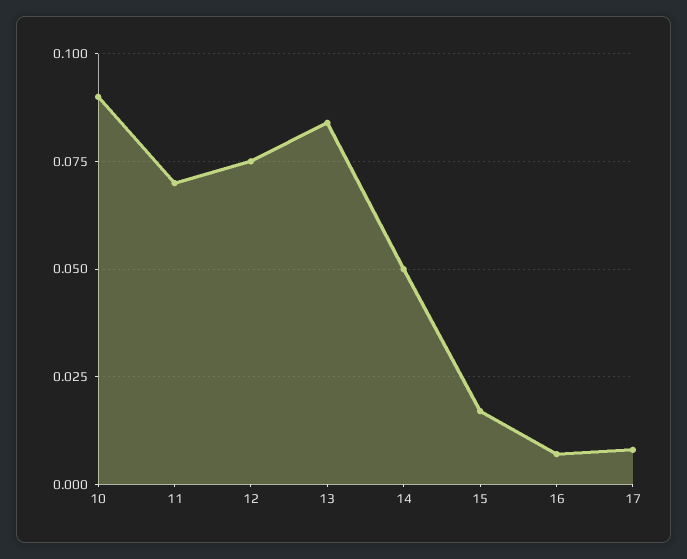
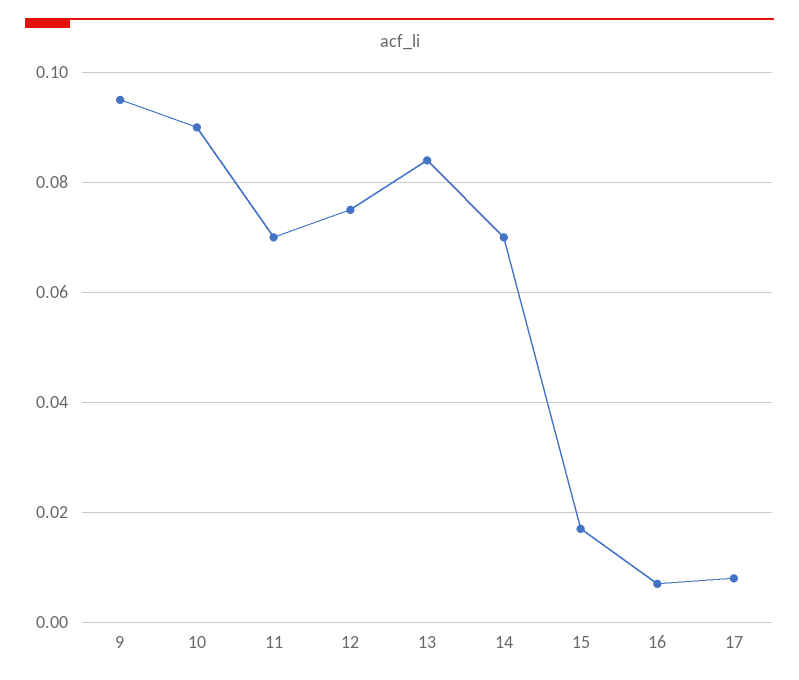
14: 0.05 -> 0.07
9: none -> 0.095

